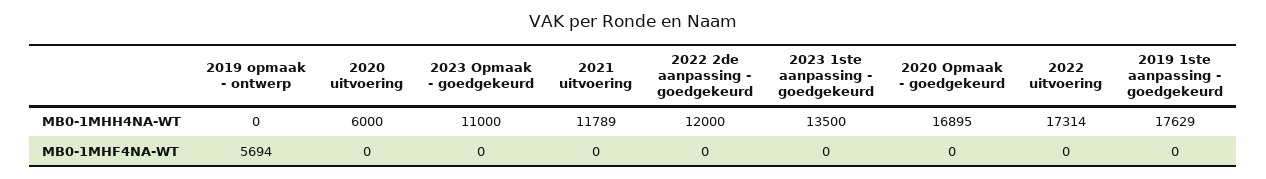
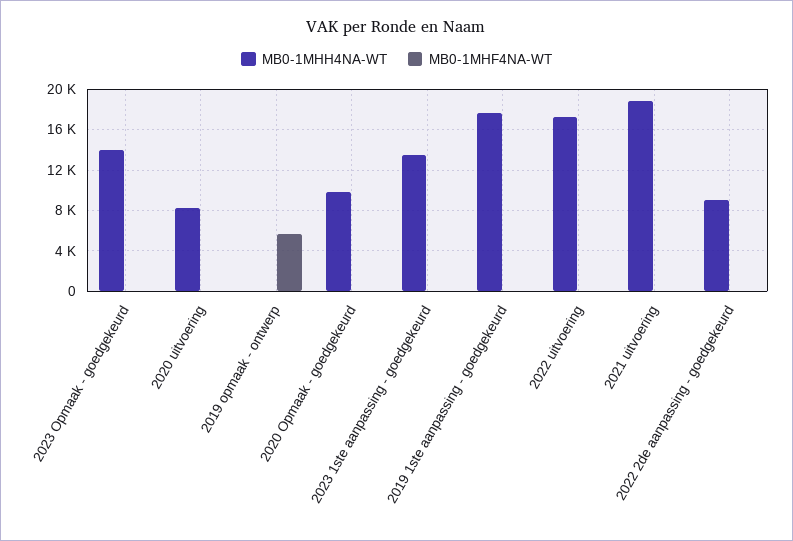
MB0-1MHH4NA-WT, 2020 uitvoering: 6000 -> 8000
MB0-1MHH4NA-WT, 2023 Opmaak - goedgekeurd: 11000 -> 14000
MB0-1MHH4NA-WT, 2021 uitvoering: 11789 -> 19000
MB0-1MHH4NA-WT, 2022 2de aanpassing - goedgekeurd: 12000 -> 9000
MB0-1MHH4NA-WT, 2020 Opmaak - goedgekeurd: 16895 -> 10000

